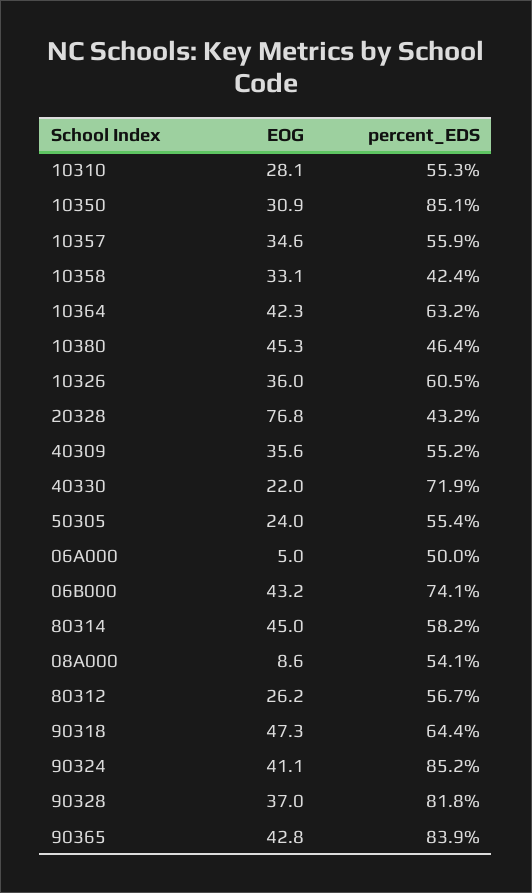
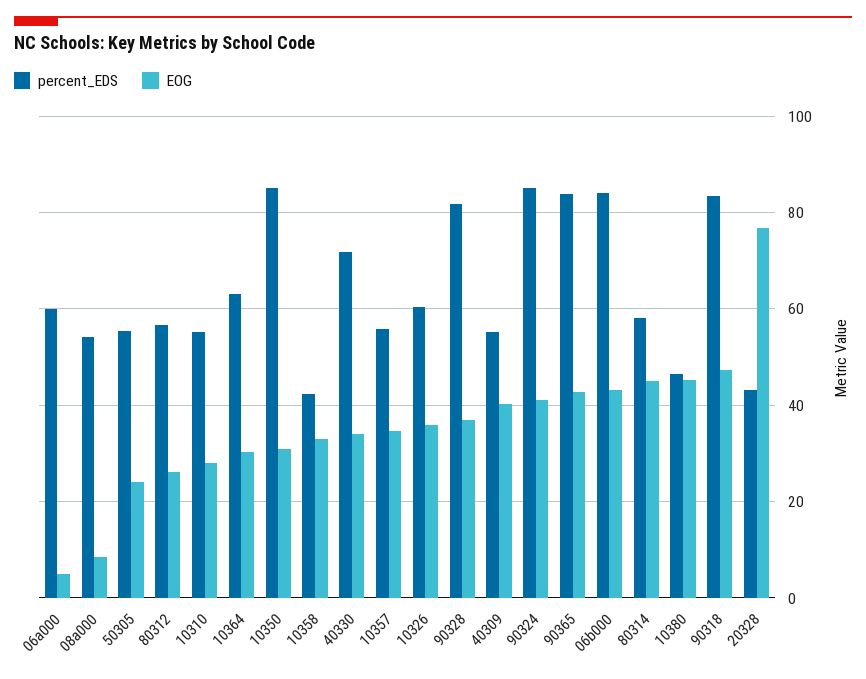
EOG, 10364: 42.3 -> 30
EOG, 40309: 35.6 -> 40
EOG, 40330: 22 -> 34
percent_EDS, 06A000: 50 -> 60
percent_EDS, 06B000: 74.1 -> 84
percent_EDS, 90318: 64.4 -> 84

